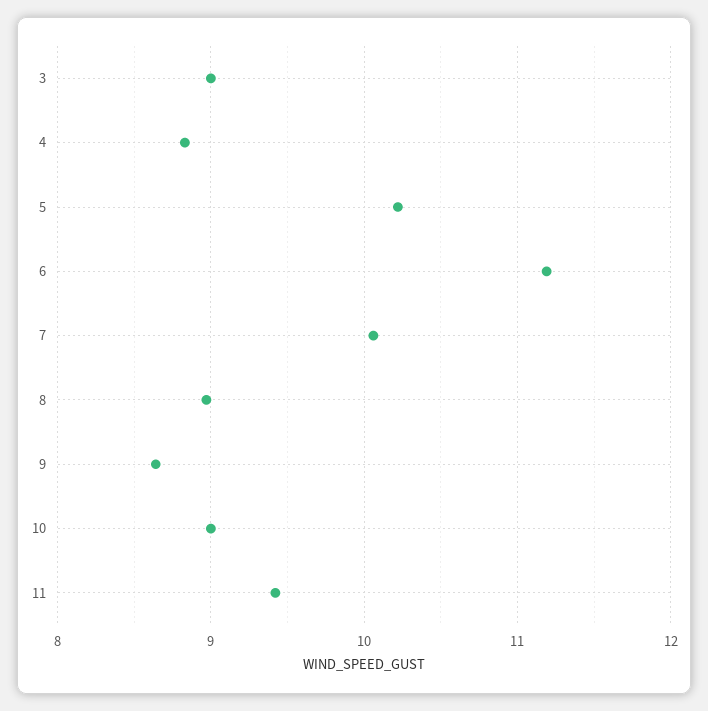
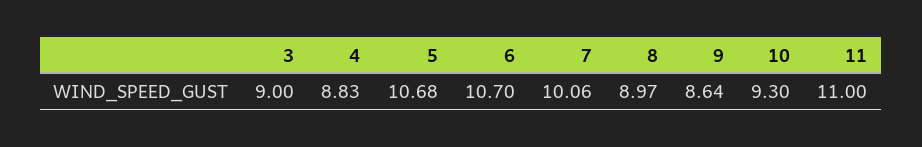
5: 10.2 -> 10.68
6: 11.2 -> 10.7
10: 9 -> 9.3
11: 9.4 -> 11

